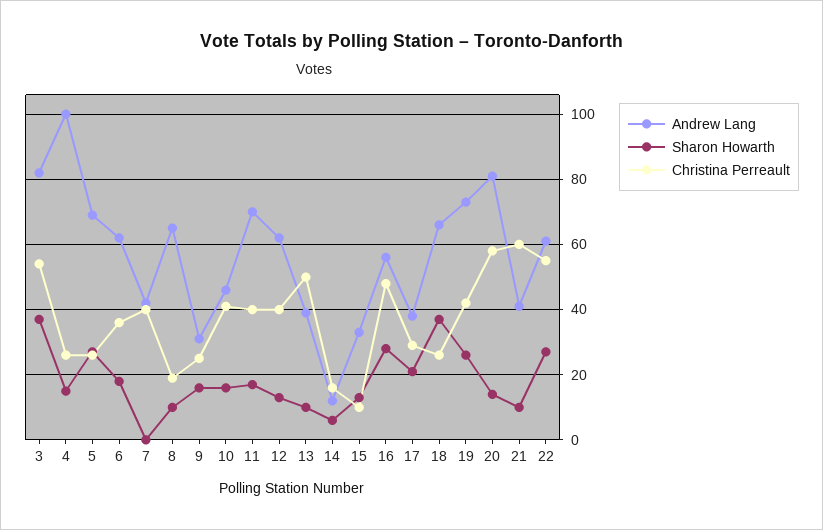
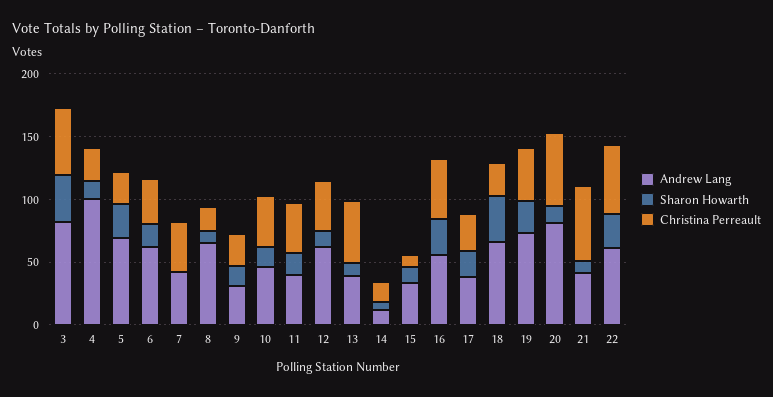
Andrew Lang, 11: 70 -> 40

